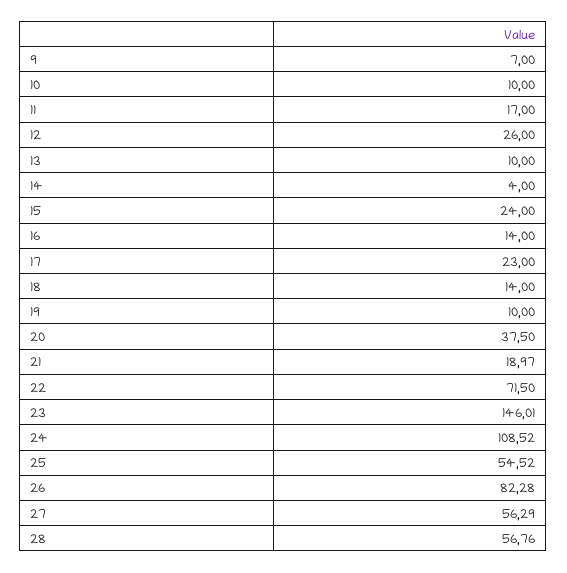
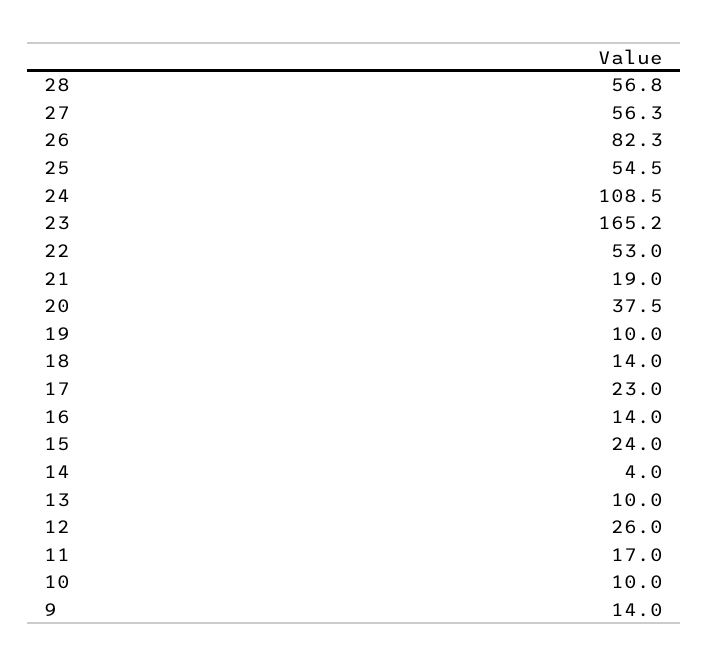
9: 7 -> 14
22: 71.5 -> 53
23: 146.01 -> 165.2

